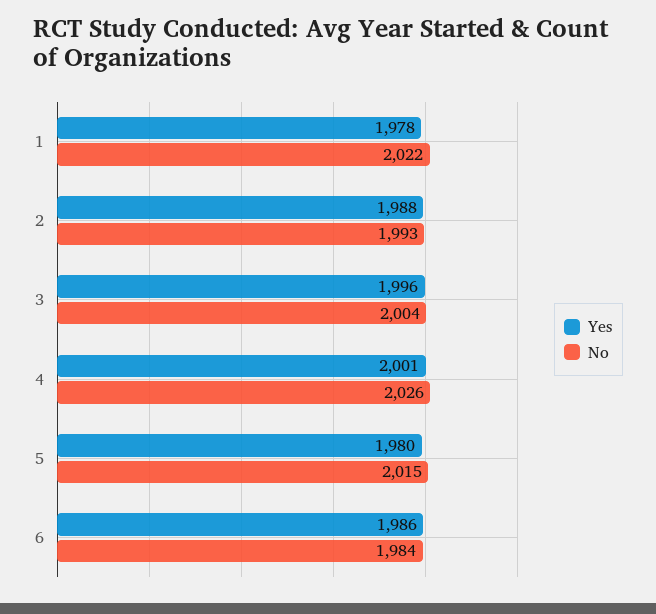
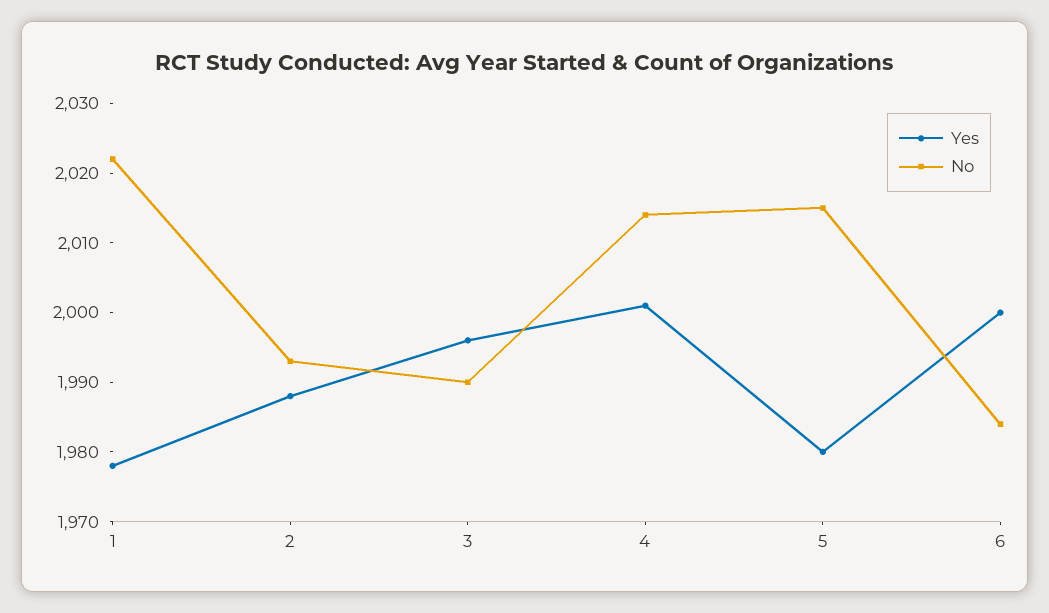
No, 3: 2004 -> 1990
No, 4: 2026 -> 2015
Yes, 6: 1986 -> 2000

